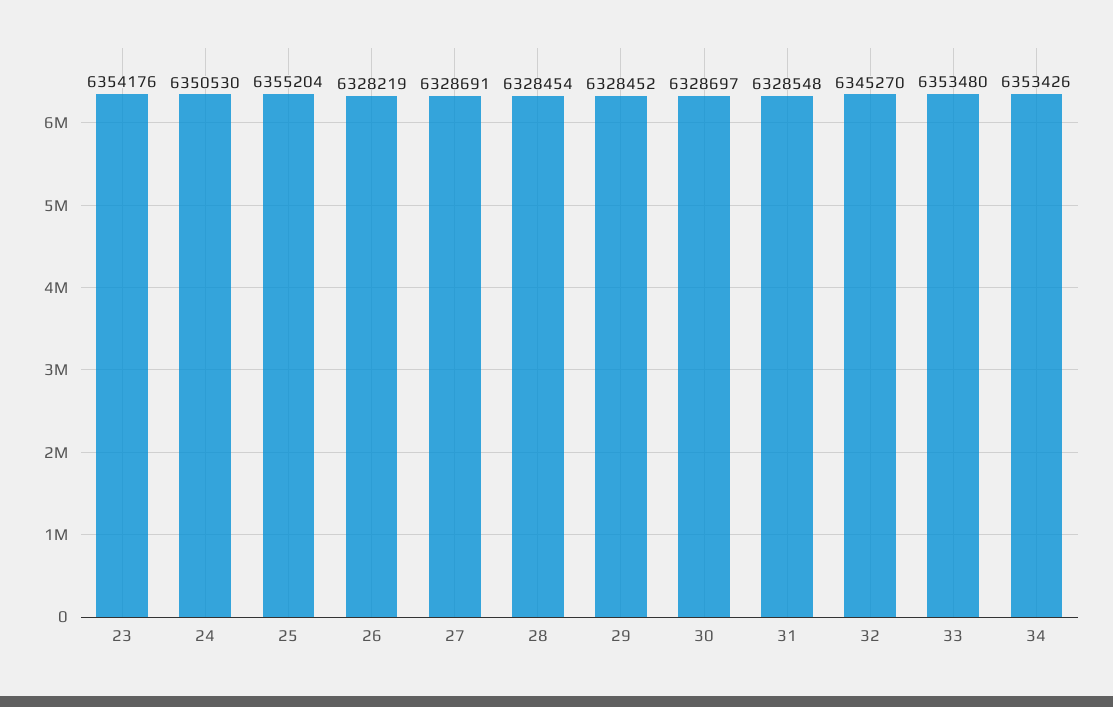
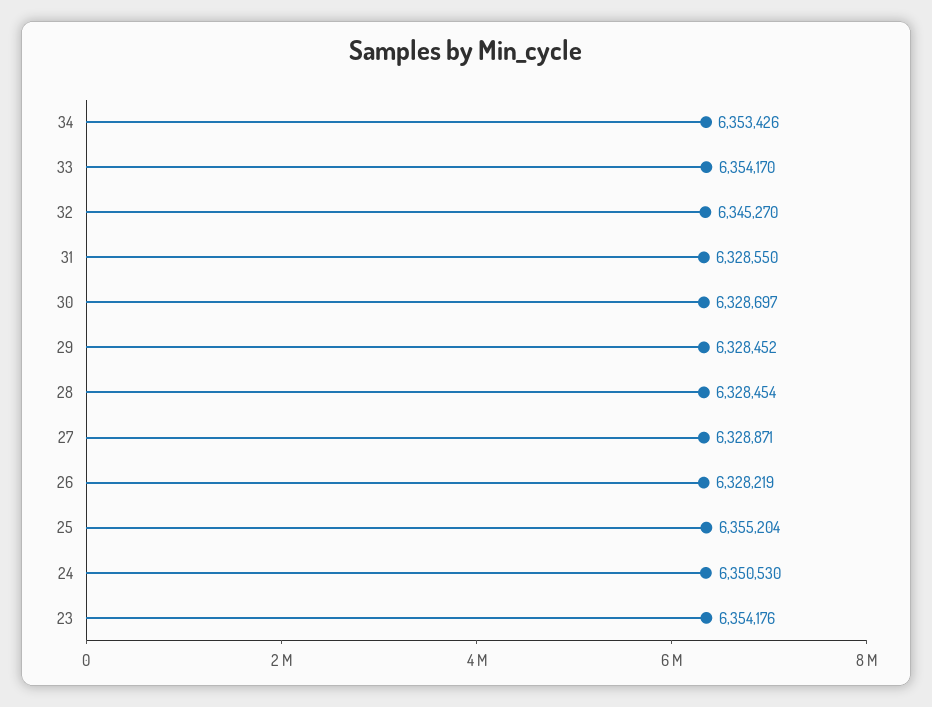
27: 6328691 -> 6328871
31: 6328548 -> 6328550
33: 6353480 -> 6354170

